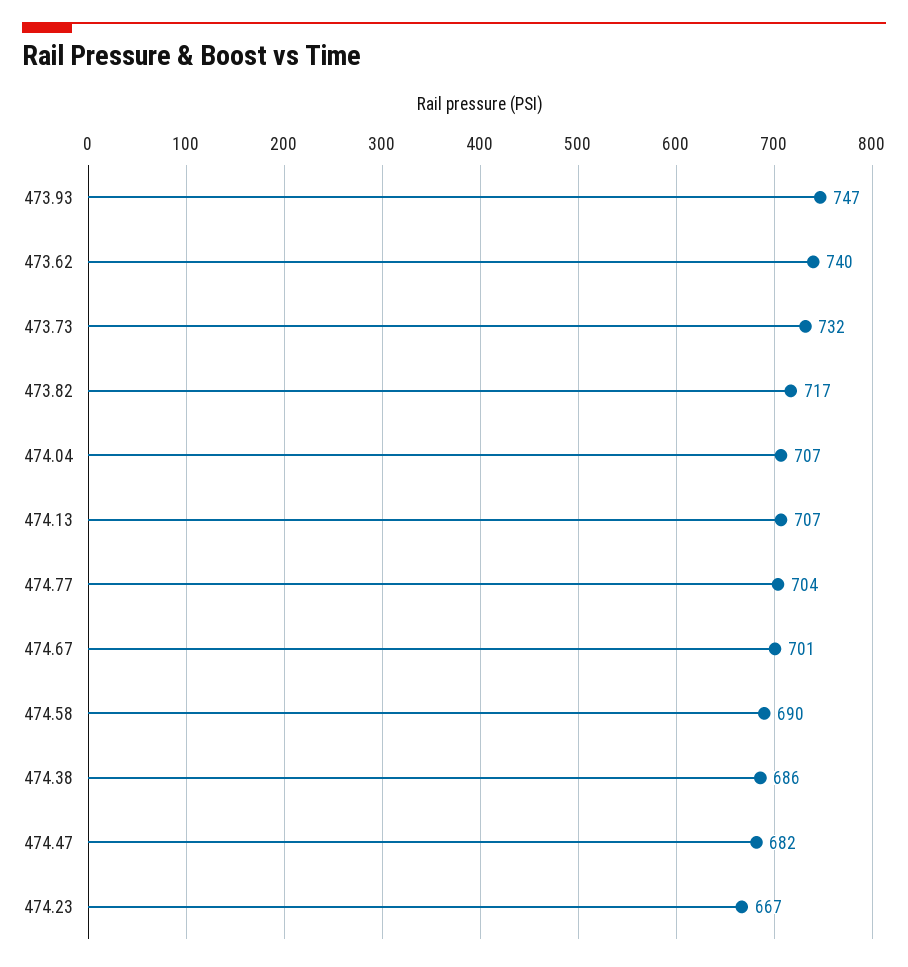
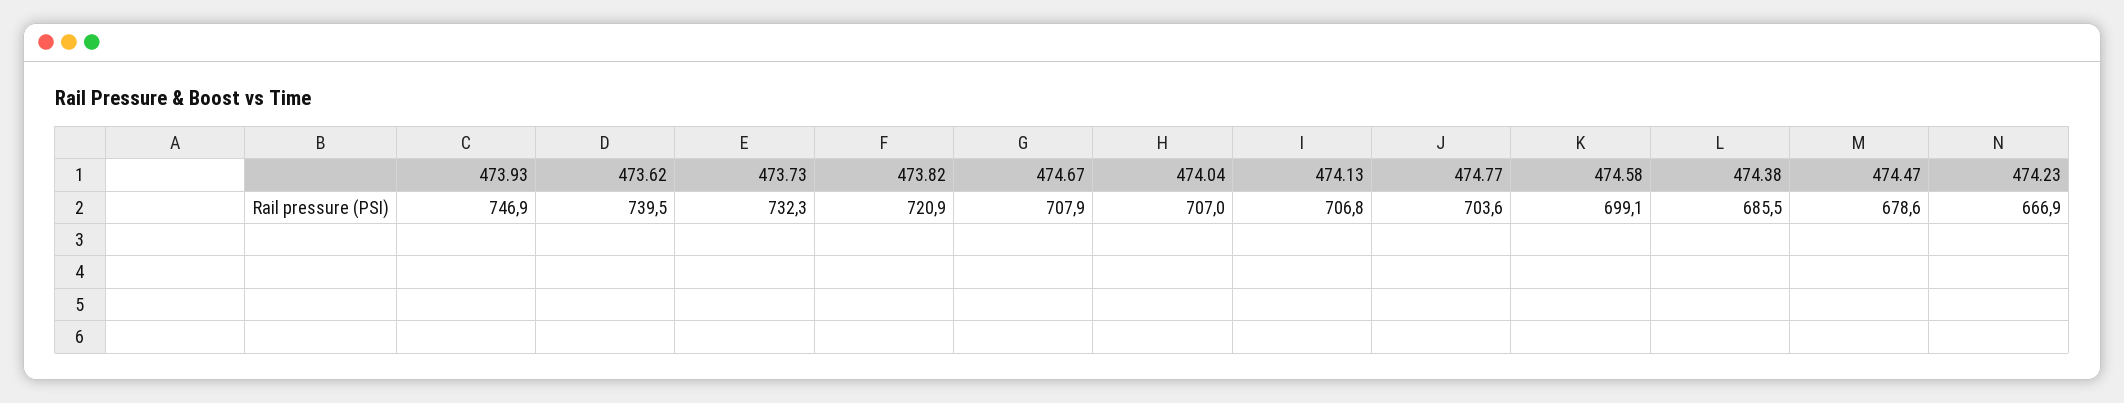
473.82: 717 -> 720.9
474.67: 701 -> 707.9
474.58: 690 -> 699.1
474.47: 682 -> 678.6

